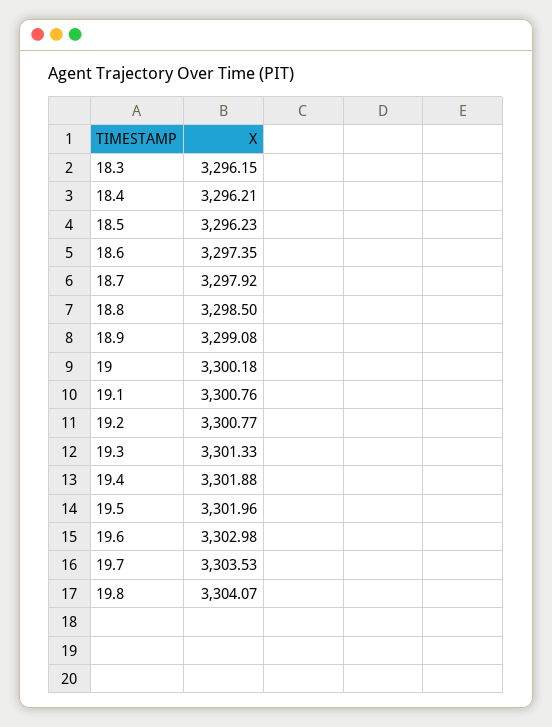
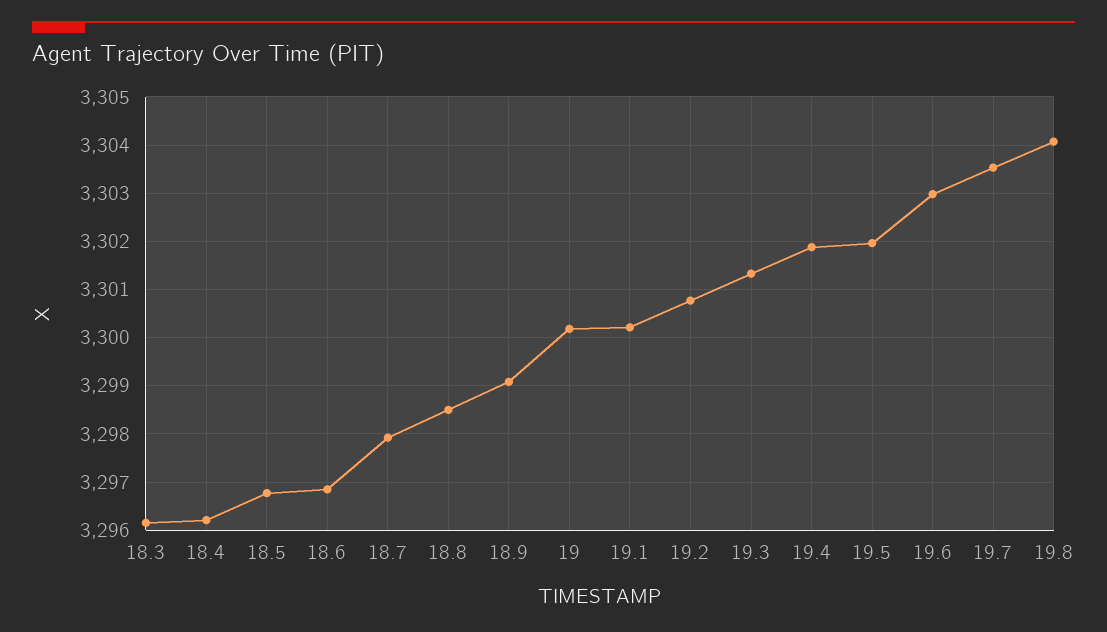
18.5: 3296.23 -> 3296.8
18.6: 3297.35 -> 3296.8
19.1: 3300.76 -> 3300.2

